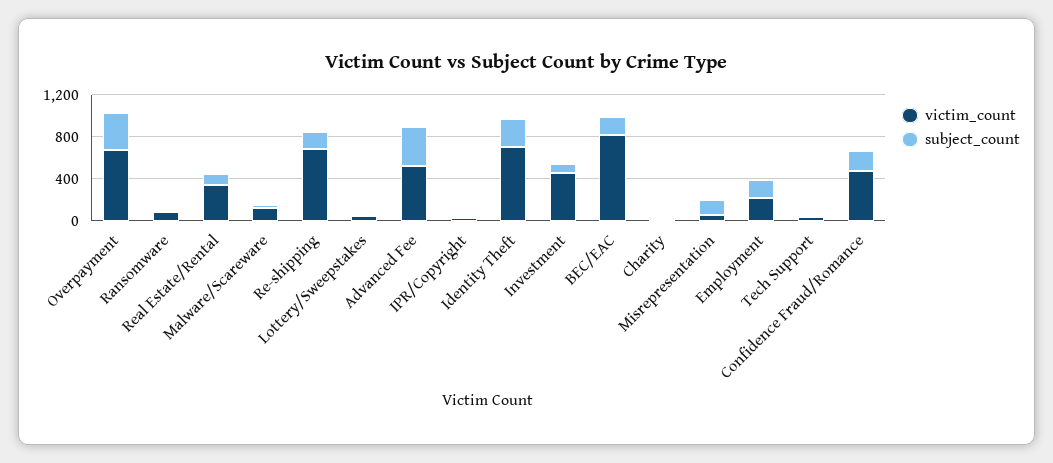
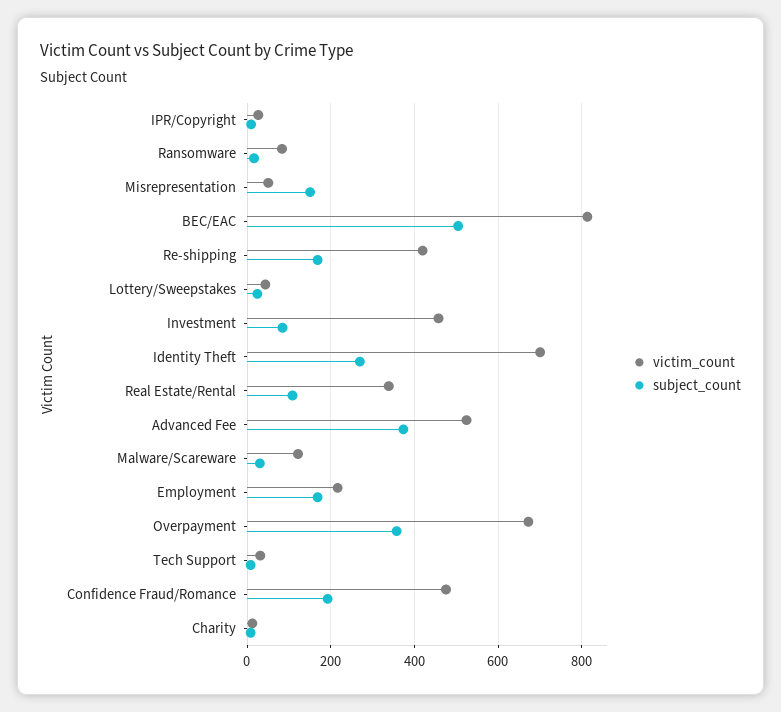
victim_count, Re-shipping: 700 -> 420
subject_count, BEC/EAC: 200 -> 500

